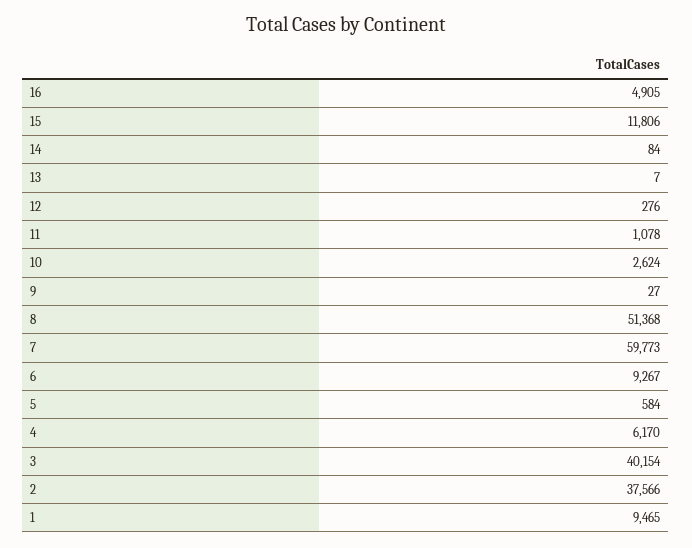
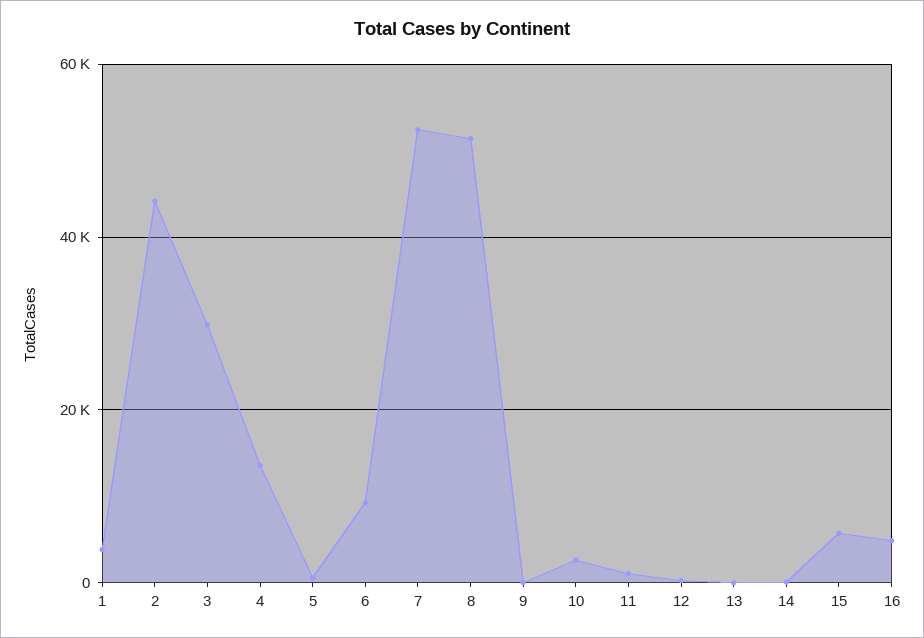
15: 11806 -> 6000
7: 59773 -> 52000
4: 6170 -> 14000
3: 40154 -> 30000
2: 37566 -> 44000
1: 9465 -> 4000

